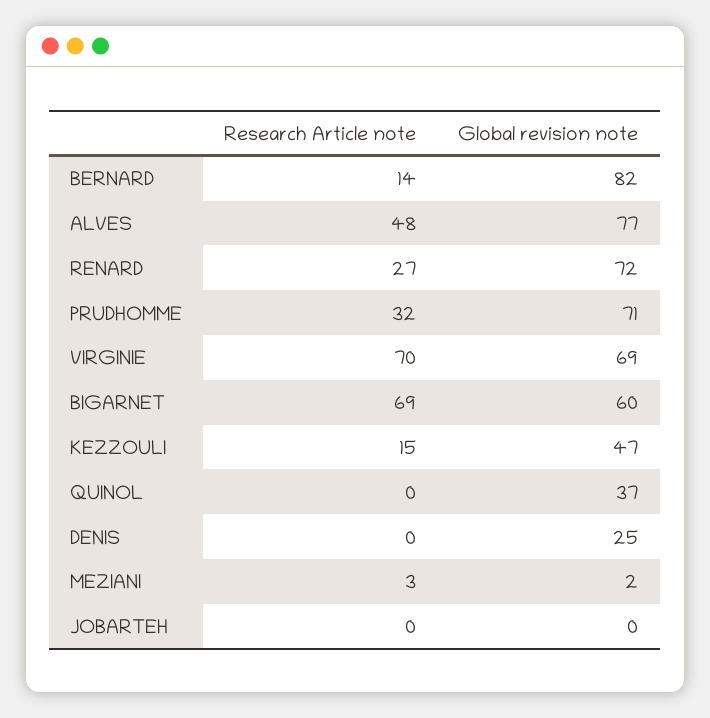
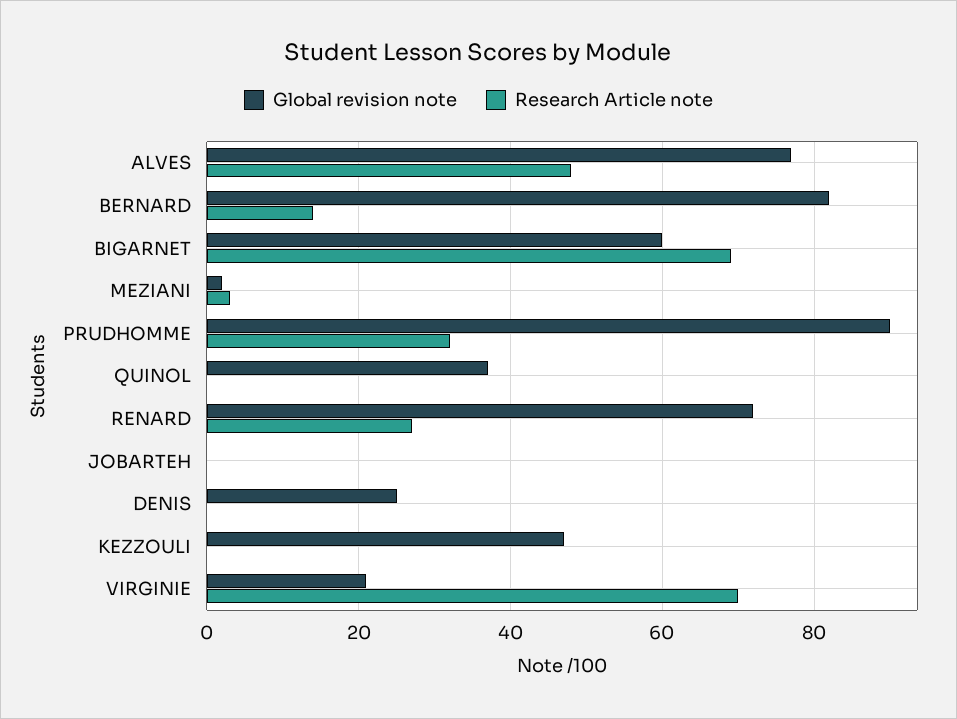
Global revision note, PRUDHOMME: 71 -> 90
Global revision note, VIRGINIE: 69 -> 20
Research Article note, KEZZOULI: 15 -> 0

